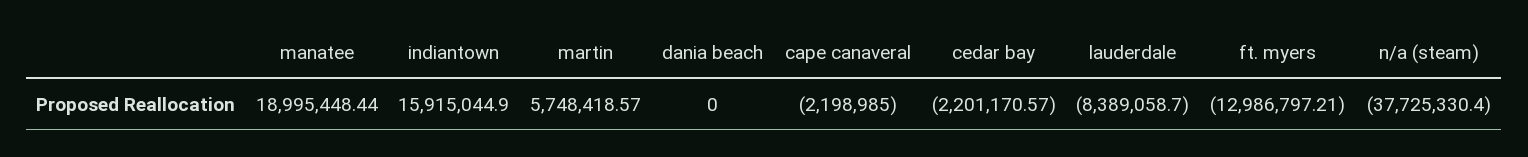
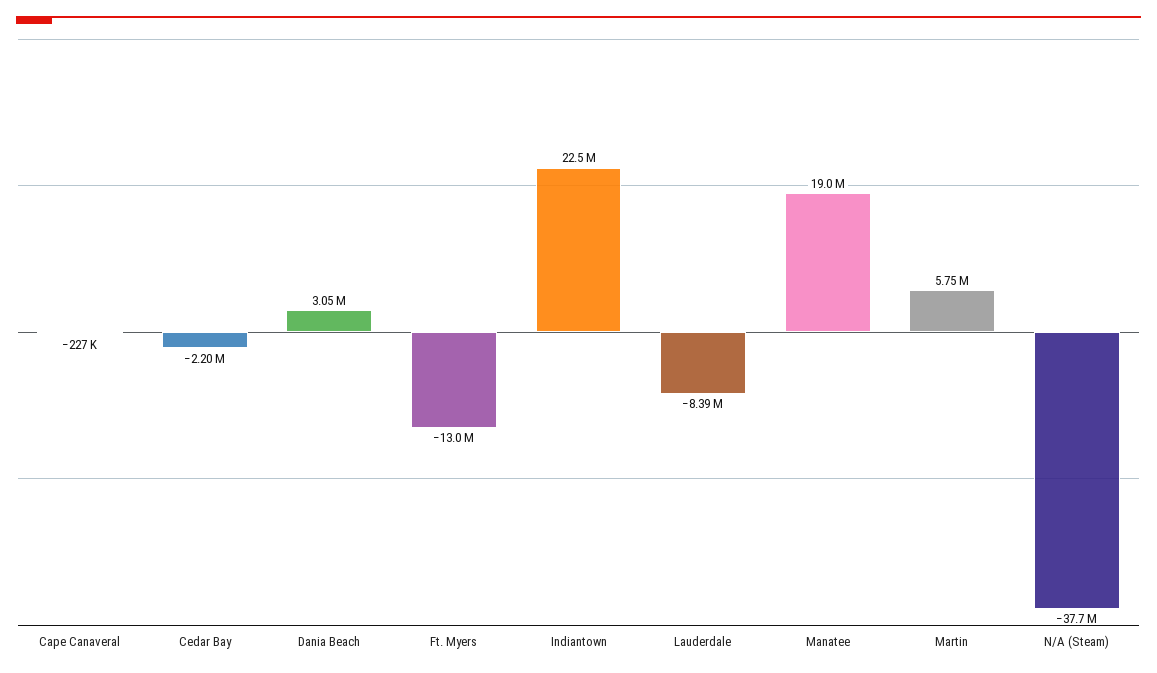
indiantown: 15915044.9 -> 22500000
dania beach: 0 -> 3050000
cape canaveral: -2198985 -> -227000

